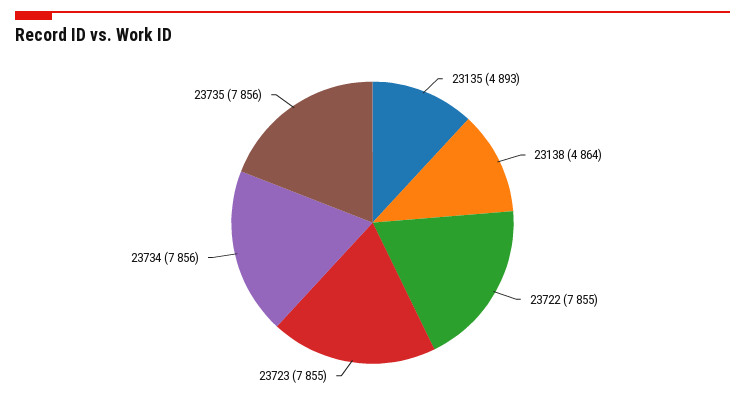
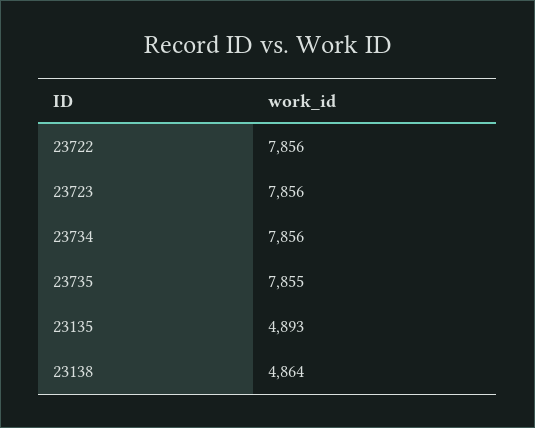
23722: 7855 -> 7856
23723: 7855 -> 7856
23735: 7856 -> 7855

